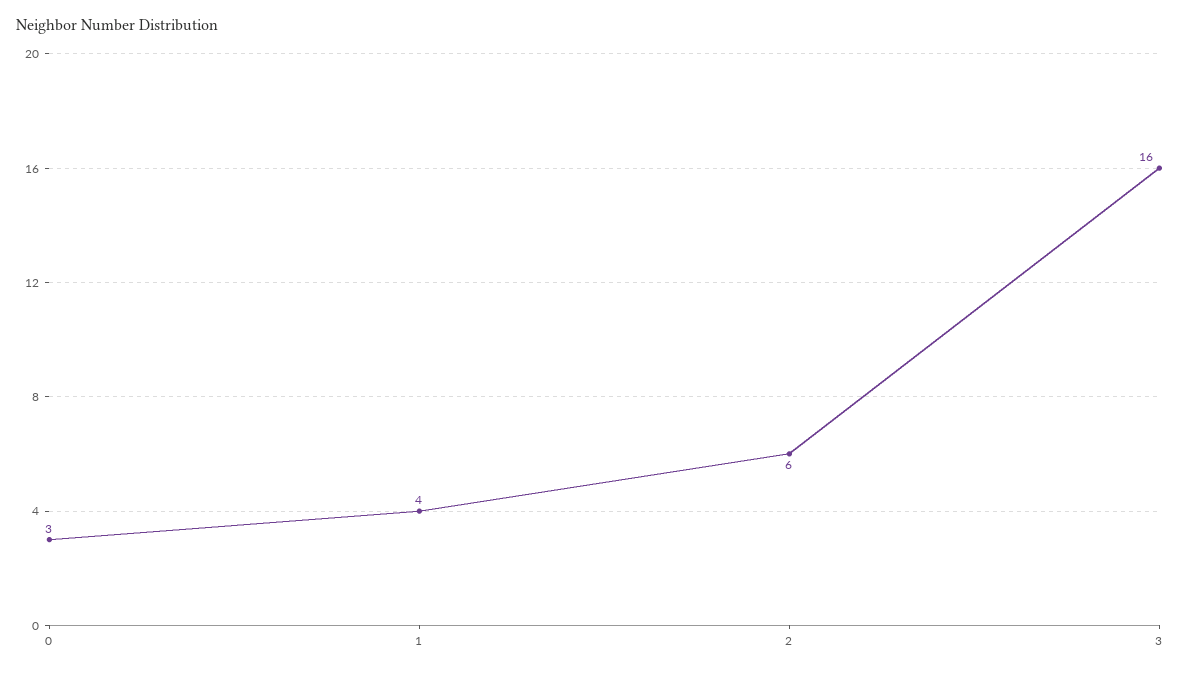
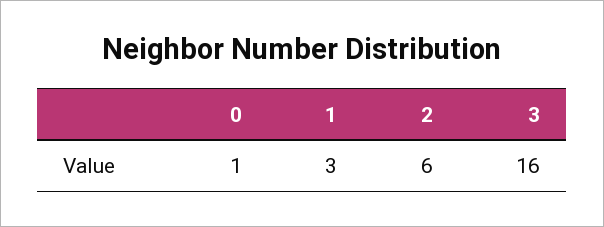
0: 3 -> 1
1: 4 -> 3

